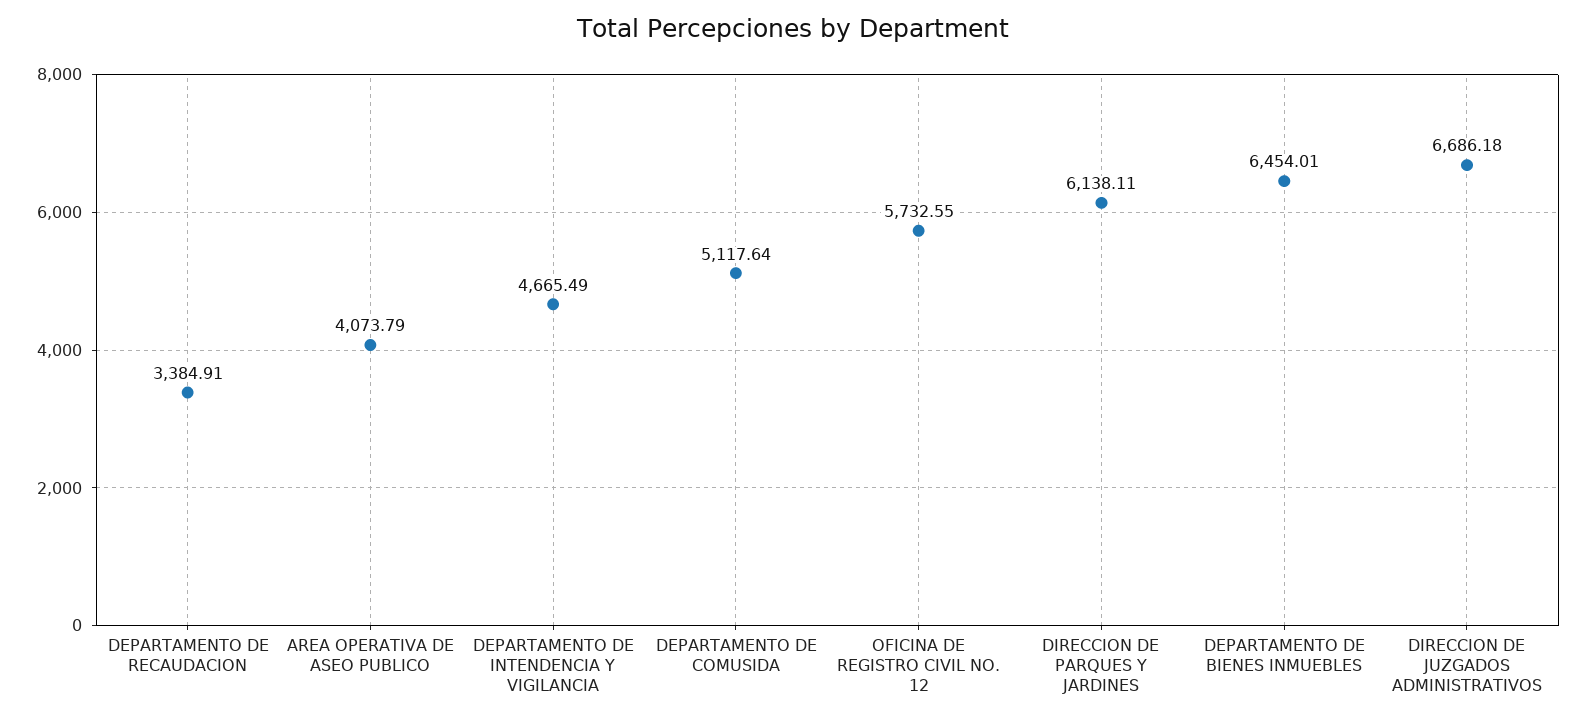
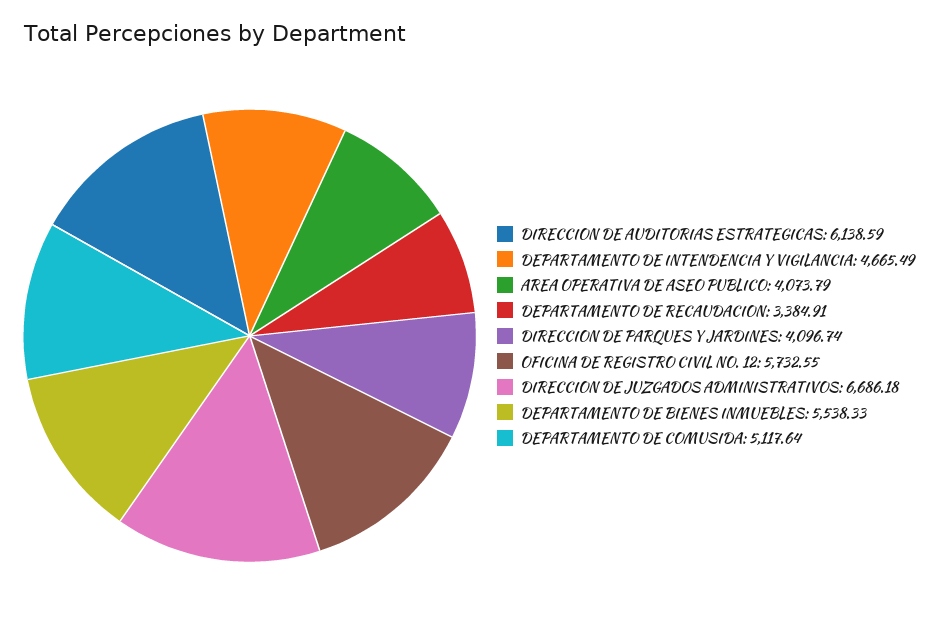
DIRECCION DE PARQUES Y JARDINES: 6138.11 -> 4096.74
DEPARTAMENTO DE BIENES INMUEBLES: 6454.01 -> 5538.33
DIRECCION DE AUDITORIAS ESTRATEGICAS: none -> 6138.59

